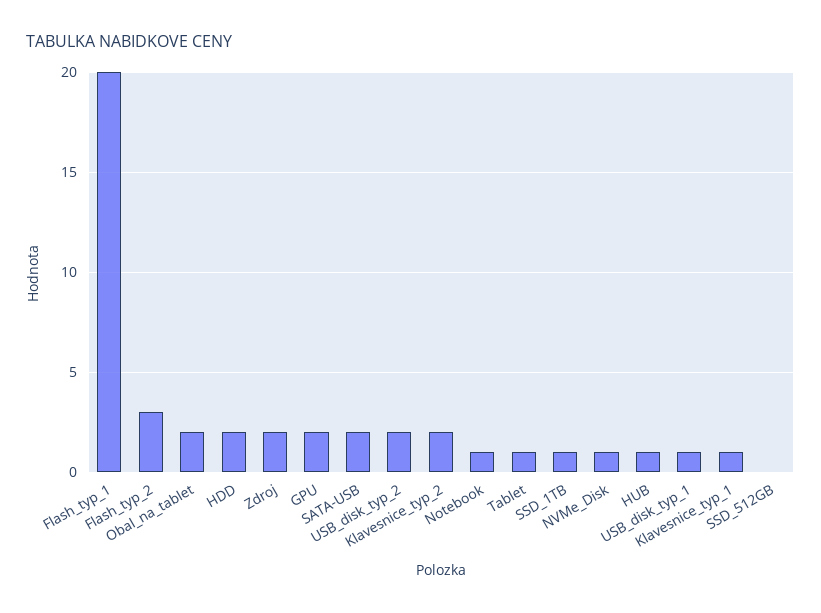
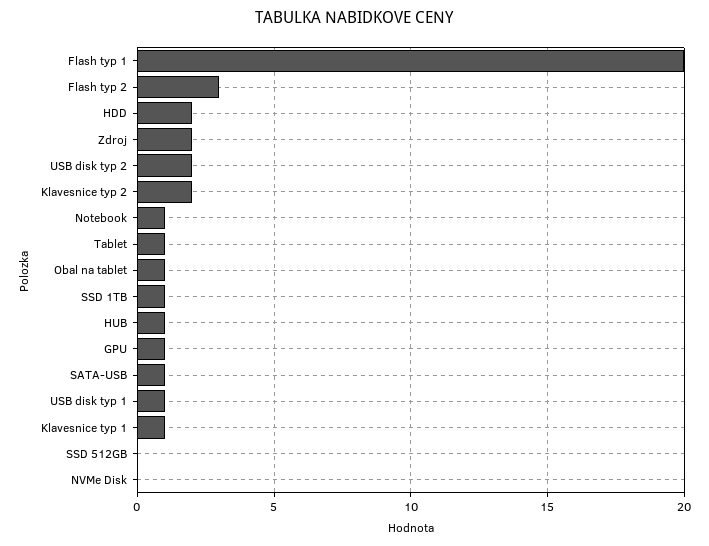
Obal_na_tablet: 2 -> 1
GPU: 2 -> 1
SATA-USB: 2 -> 1
NVMe_Disk: 1 -> 0

